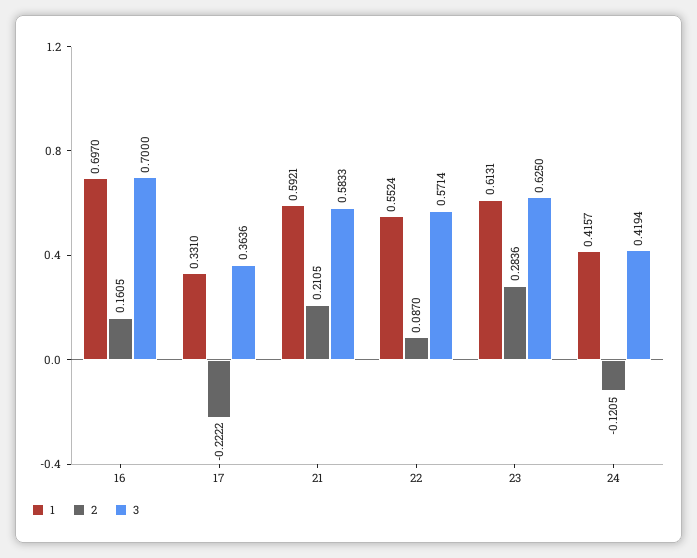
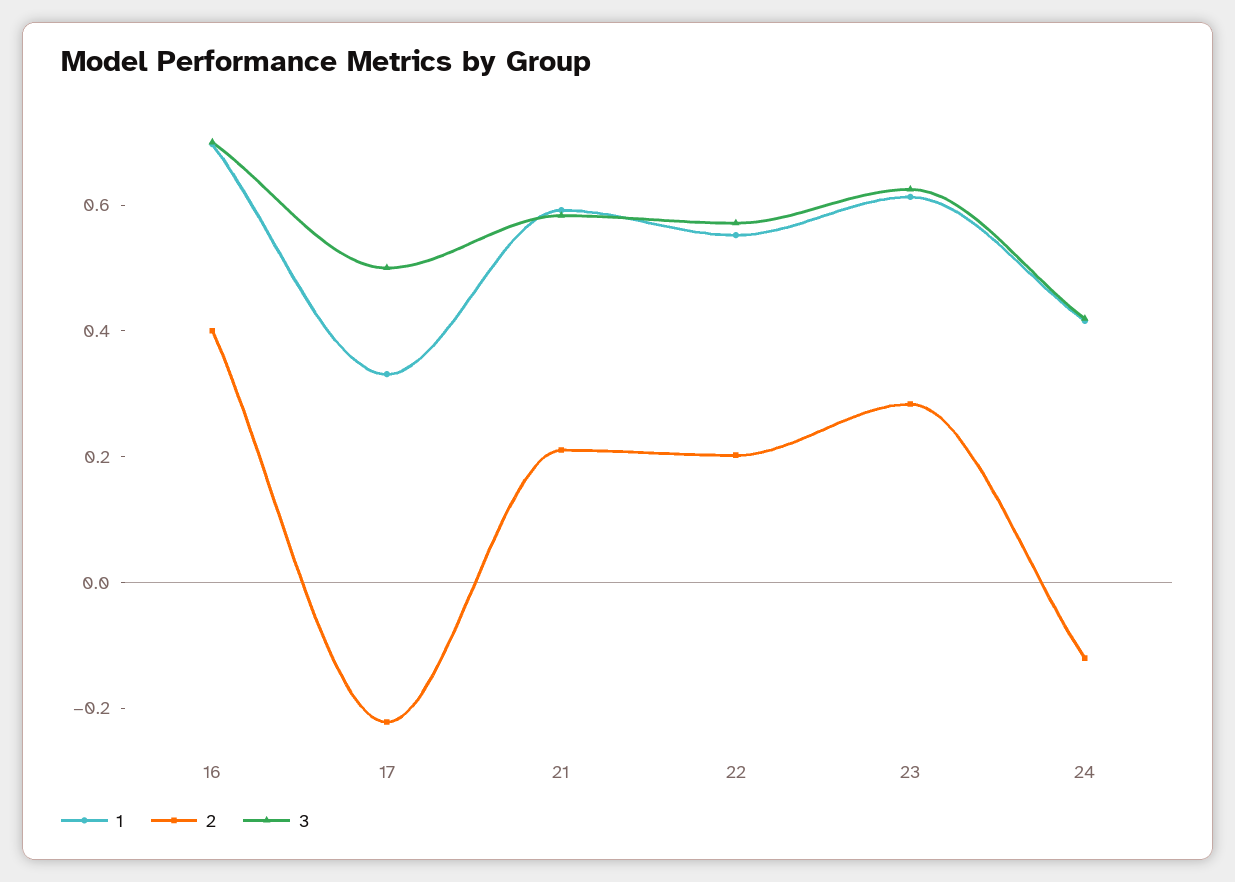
2, 16: 0.1605 -> 0.4
3, 17: 0.3636 -> 0.5
2, 22: 0.087 -> 0.2

